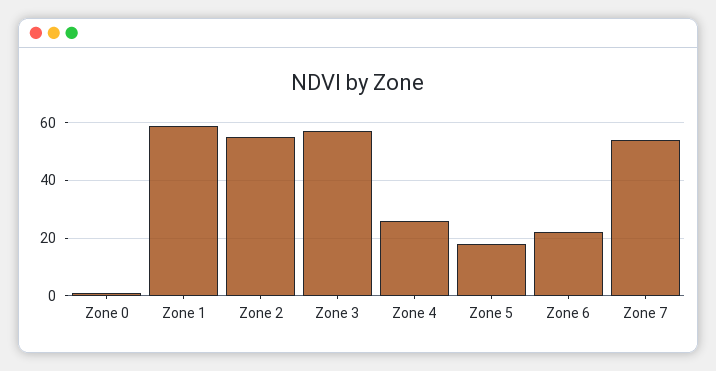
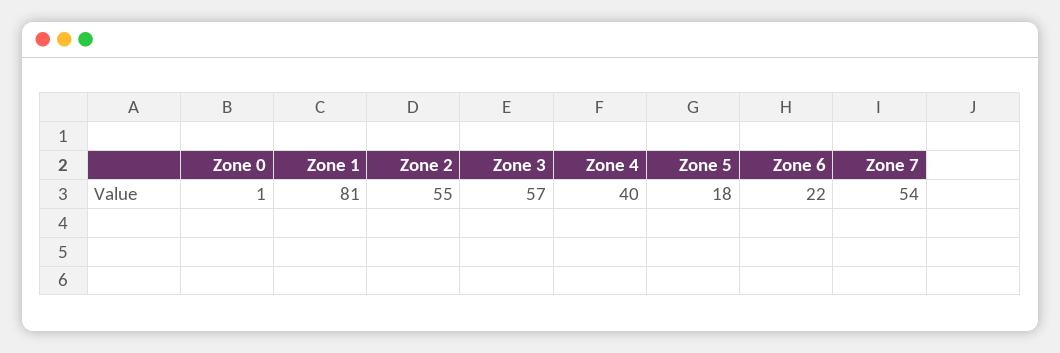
Zone 1: 60 -> 81
Zone 4: 25 -> 40

